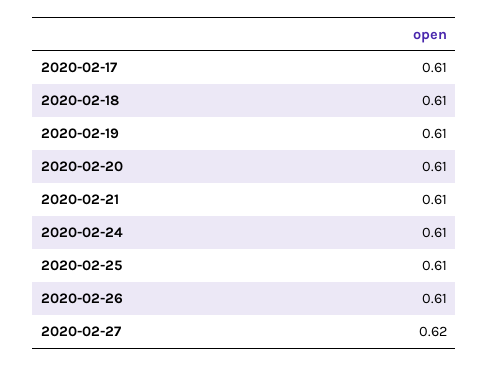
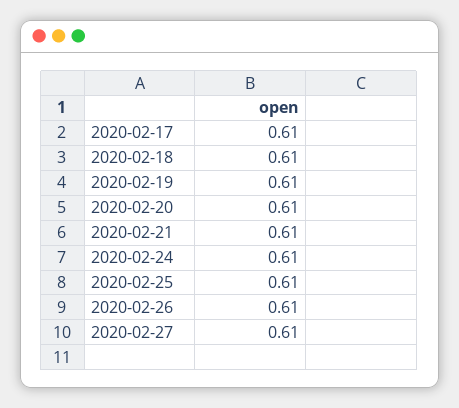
2020-02-27: 0.62 -> 0.61

